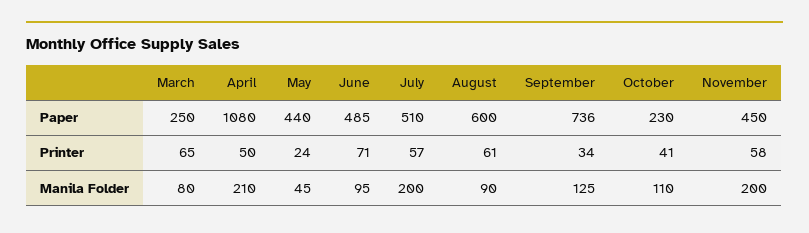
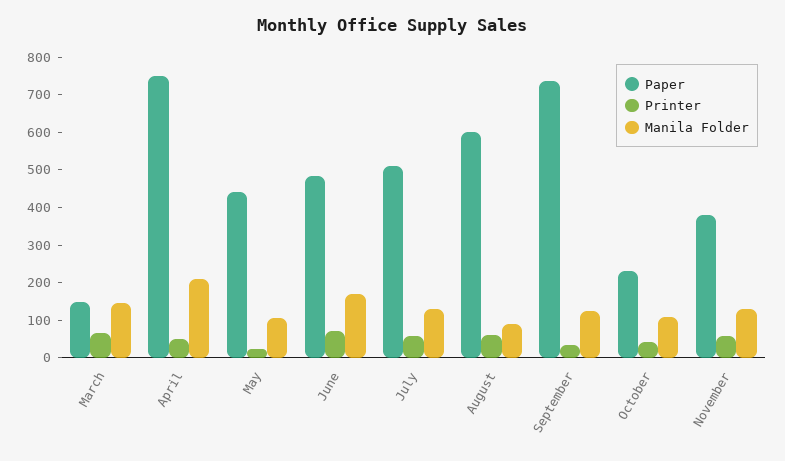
Paper, March: 250 -> 150
Paper, April: 1080 -> 750
Paper, November: 450 -> 375
Manila Folder, March: 80 -> 150
Manila Folder, May: 45 -> 100
Manila Folder, June: 95 -> 175
Manila Folder, July: 200 -> 125
Manila Folder, November: 200 -> 125

